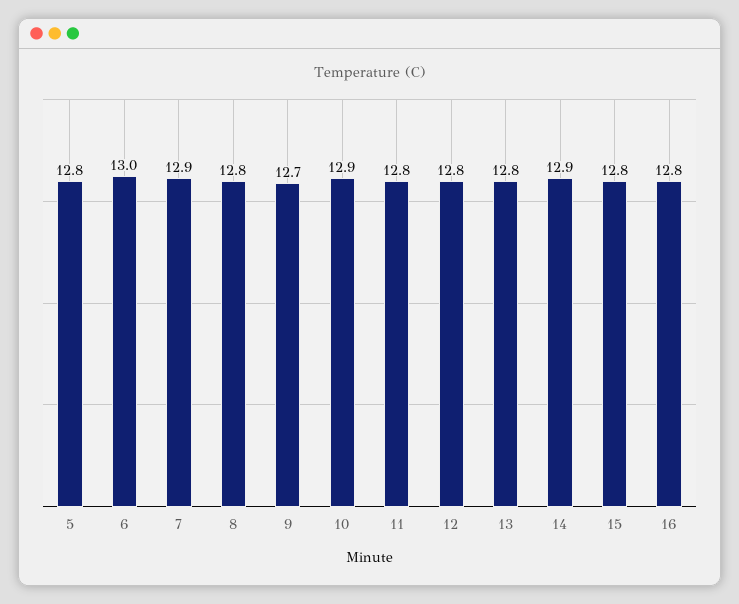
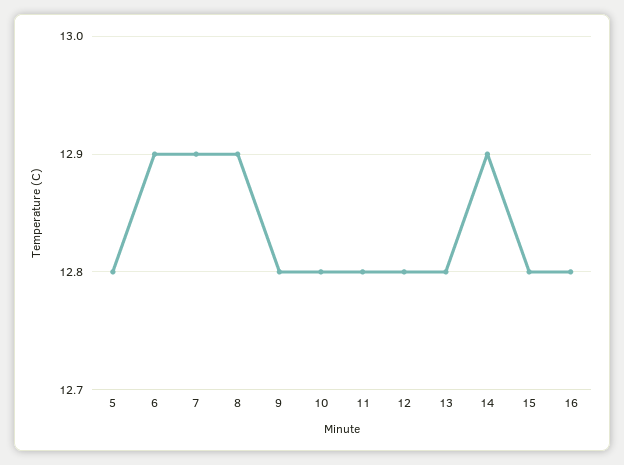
6: 13 -> 12.9
8: 12.8 -> 12.9
9: 12.7 -> 12.8
10: 12.9 -> 12.8

